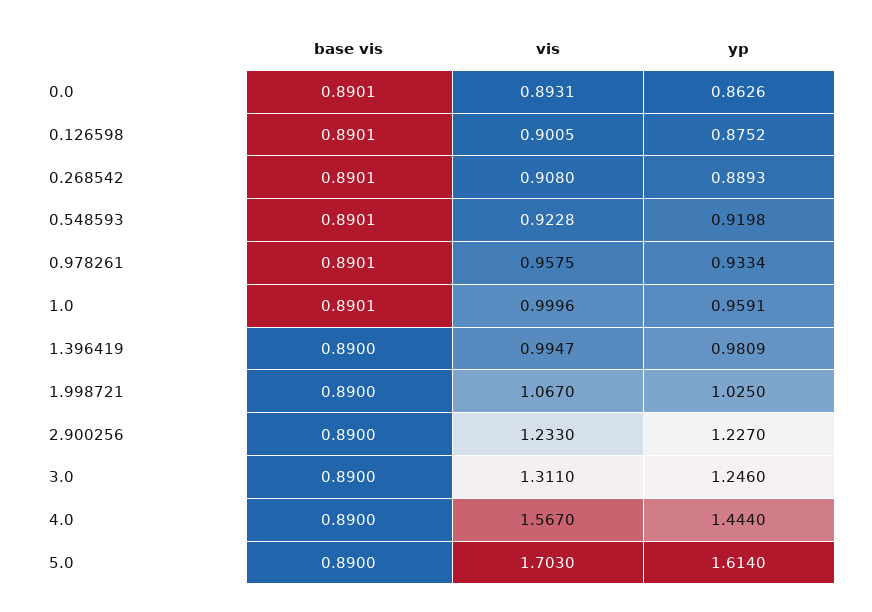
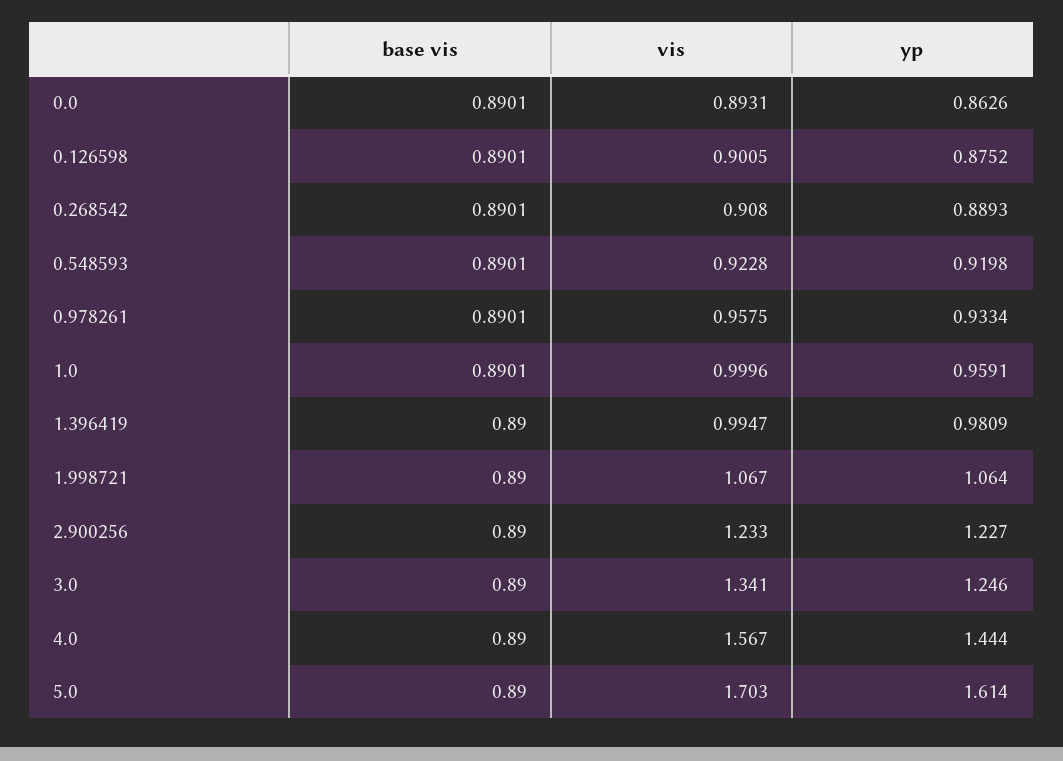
yp, 1.998721: 1.025 -> 1.064
vis, 3.0: 1.311 -> 1.341

